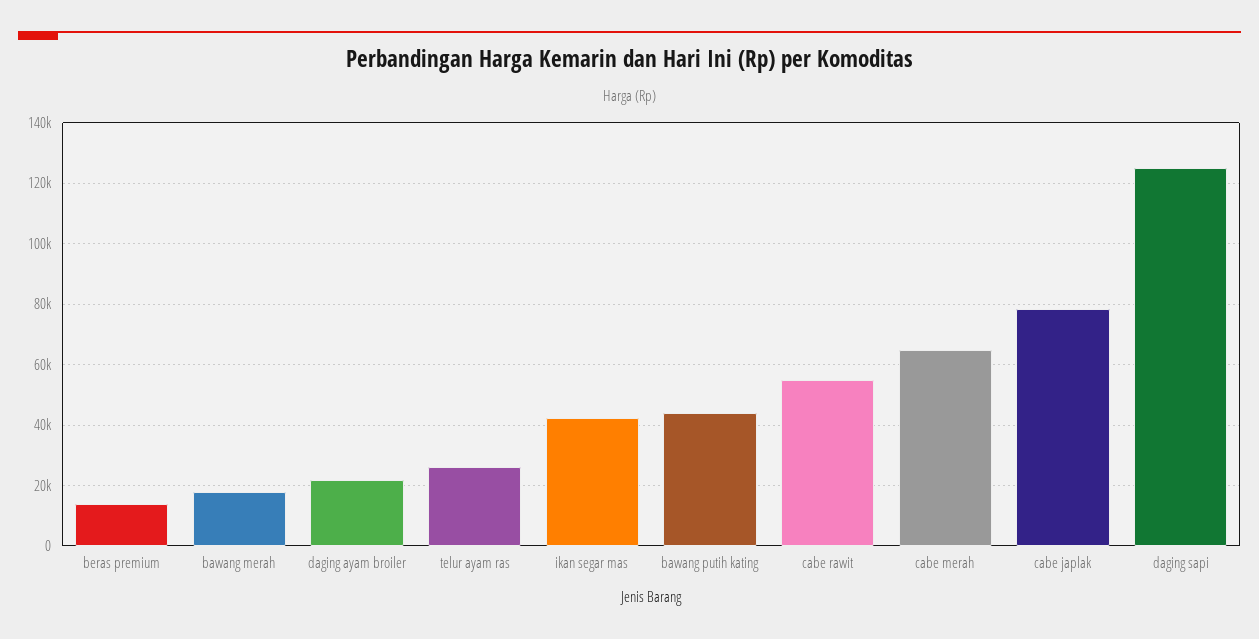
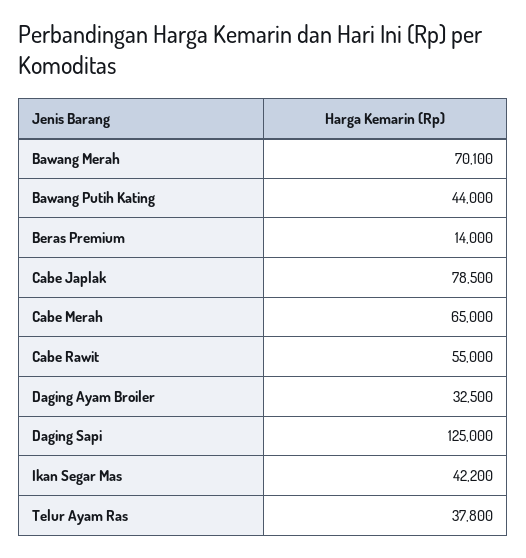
bawang merah: 18000 -> 70100
daging ayam broiler: 22000 -> 32500
telur ayam ras: 26000 -> 37800

